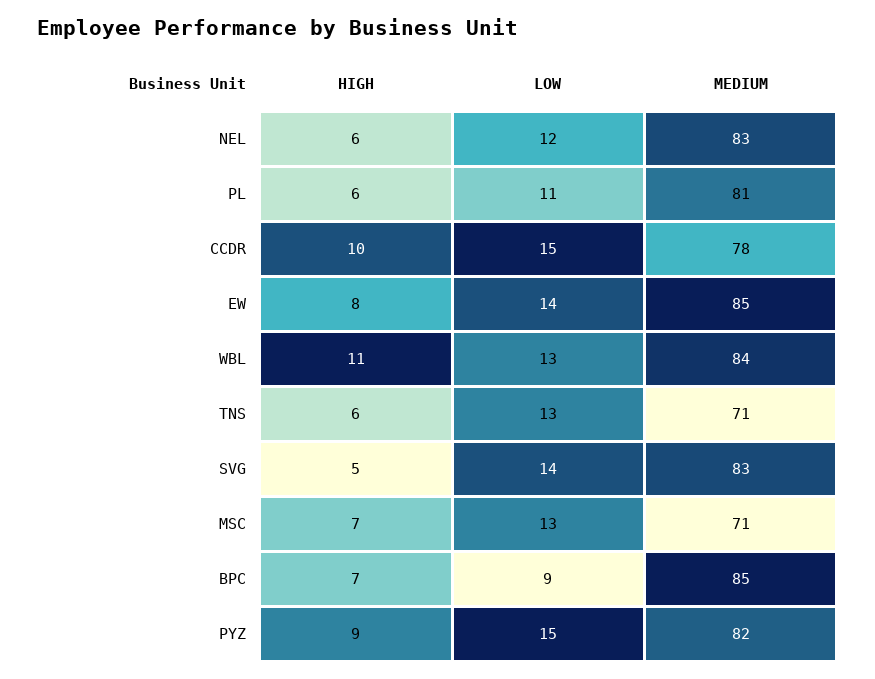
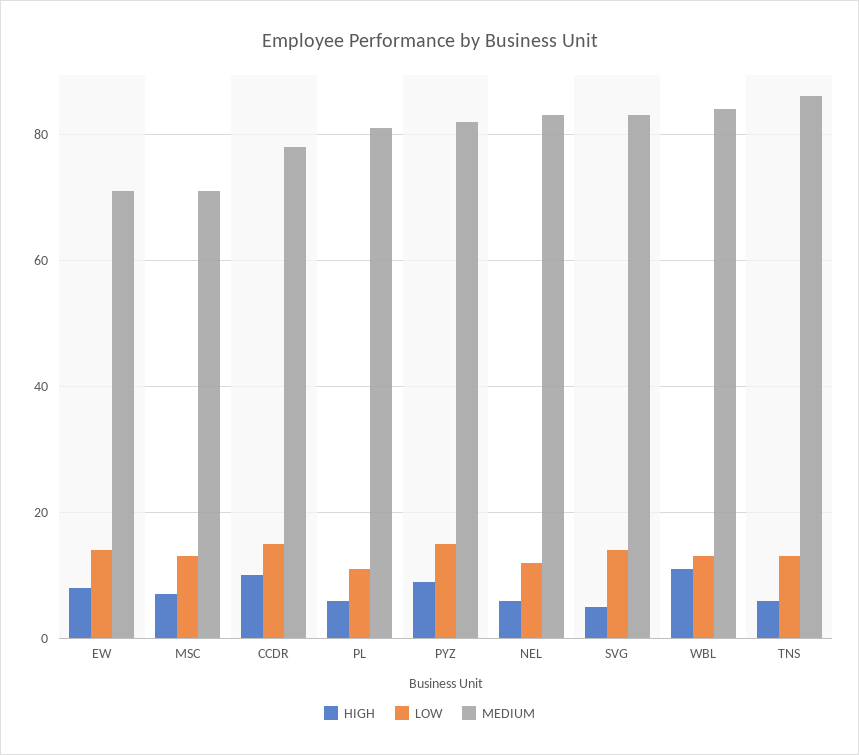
MEDIUM, EW: 85 -> 70
MEDIUM, TNS: 71 -> 85
HIGH, BPC: 7 -> none
LOW, BPC: 9 -> none
MEDIUM, BPC: 85 -> none

